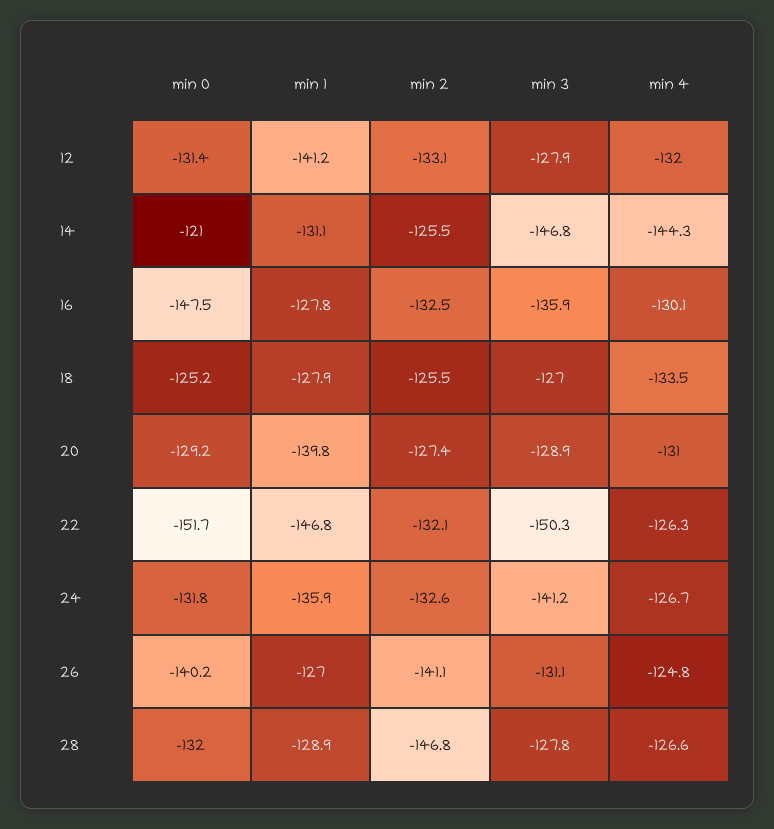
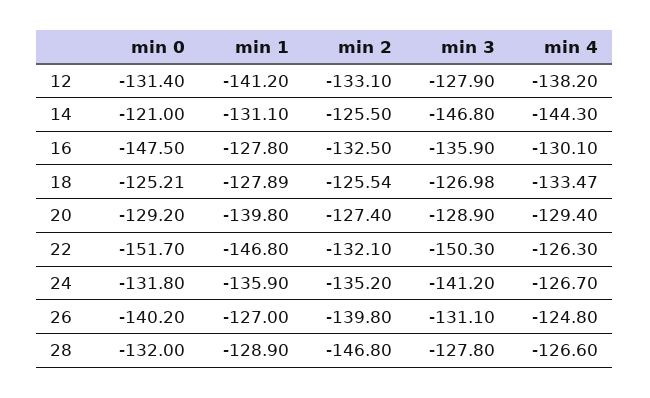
min 4, 12: -132 -> -138.2
min 4, 20: -131 -> -129.4
min 2, 24: -132.6 -> -135.2
min 2, 26: -141.1 -> -139.8

